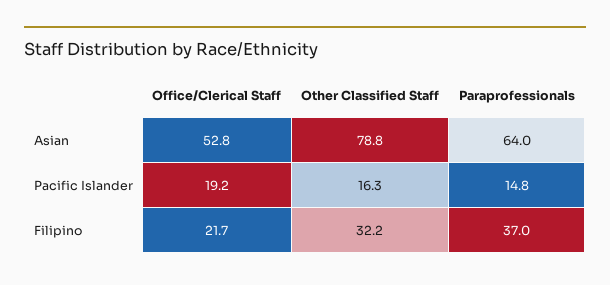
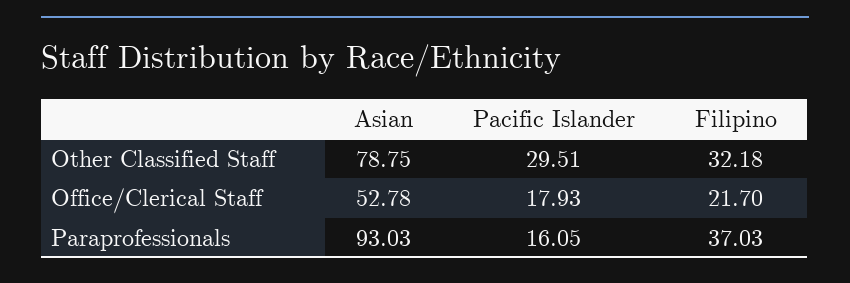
Paraprofessionals, Asian: 64 -> 93.03
Office/Clerical Staff, Pacific Islander: 19.2 -> 17.93
Other Classified Staff, Pacific Islander: 16.3 -> 29.51
Paraprofessionals, Pacific Islander: 14.8 -> 16.05

